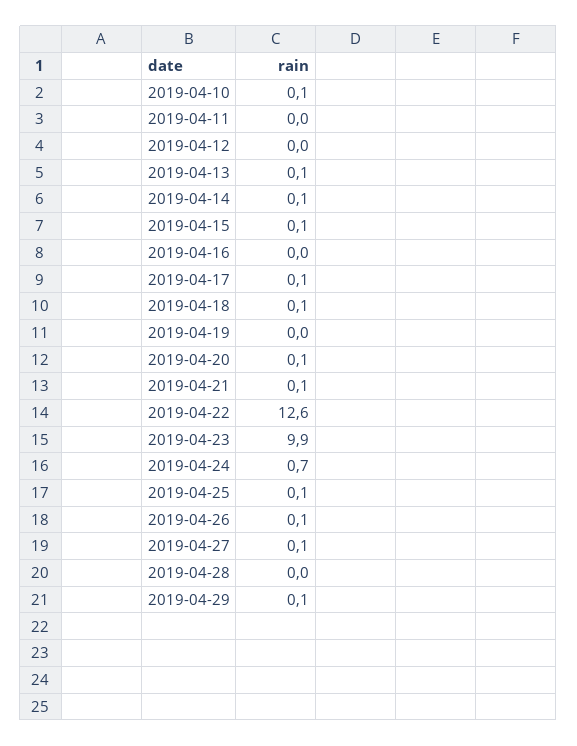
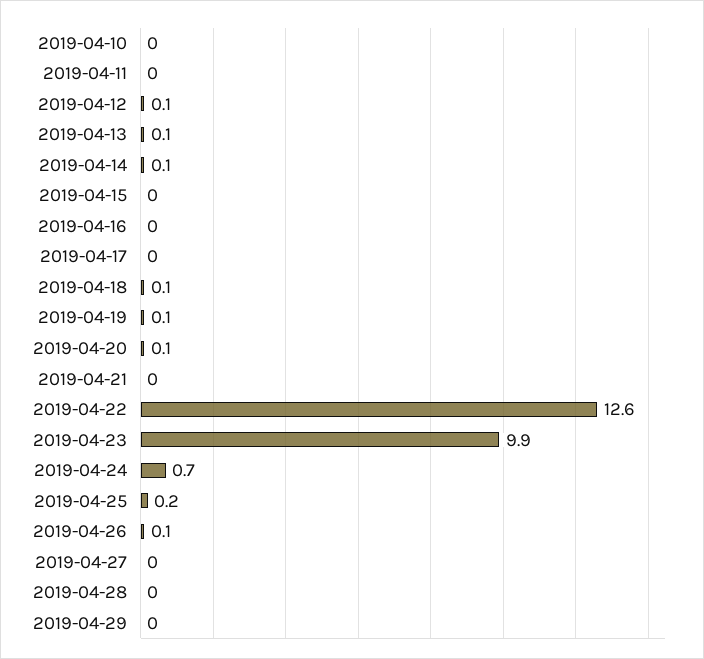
2019-04-10: 0.1 -> 0
2019-04-12: 0 -> 0.1
2019-04-15: 0.1 -> 0
2019-04-17: 0.1 -> 0
2019-04-19: 0 -> 0.1
2019-04-21: 0.1 -> 0
2019-04-25: 0.1 -> 0.2
2019-04-27: 0.1 -> 0
2019-04-29: 0.1 -> 0

